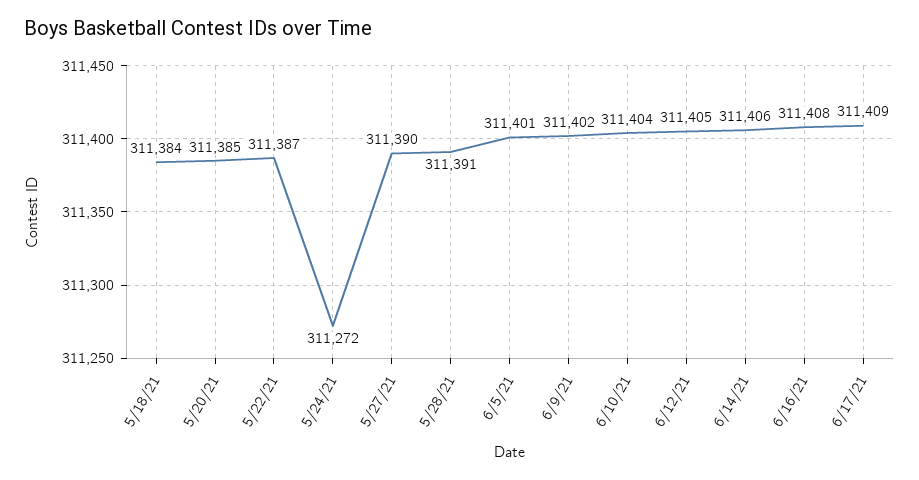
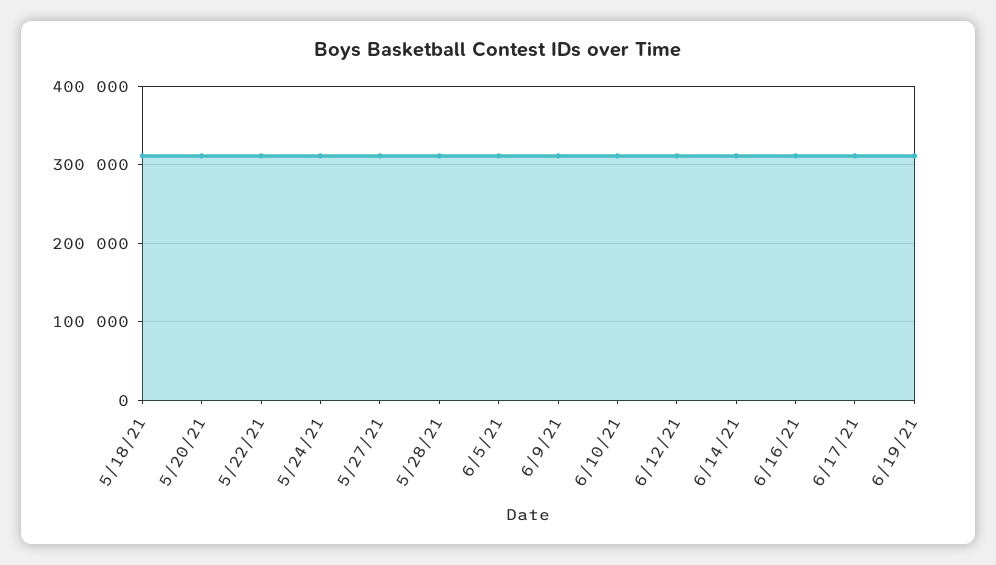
6/19/21: none -> 310000

